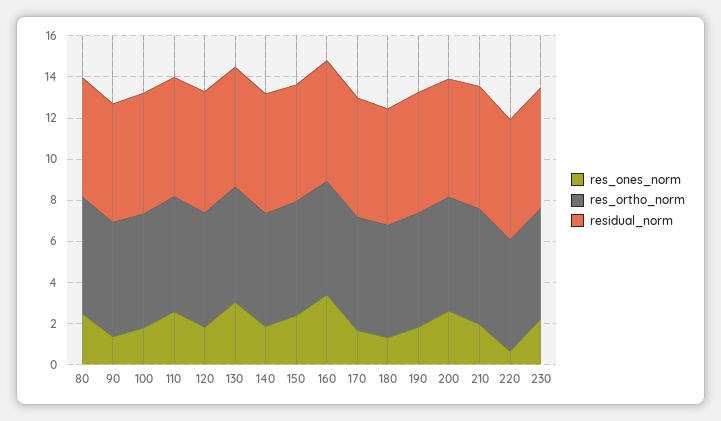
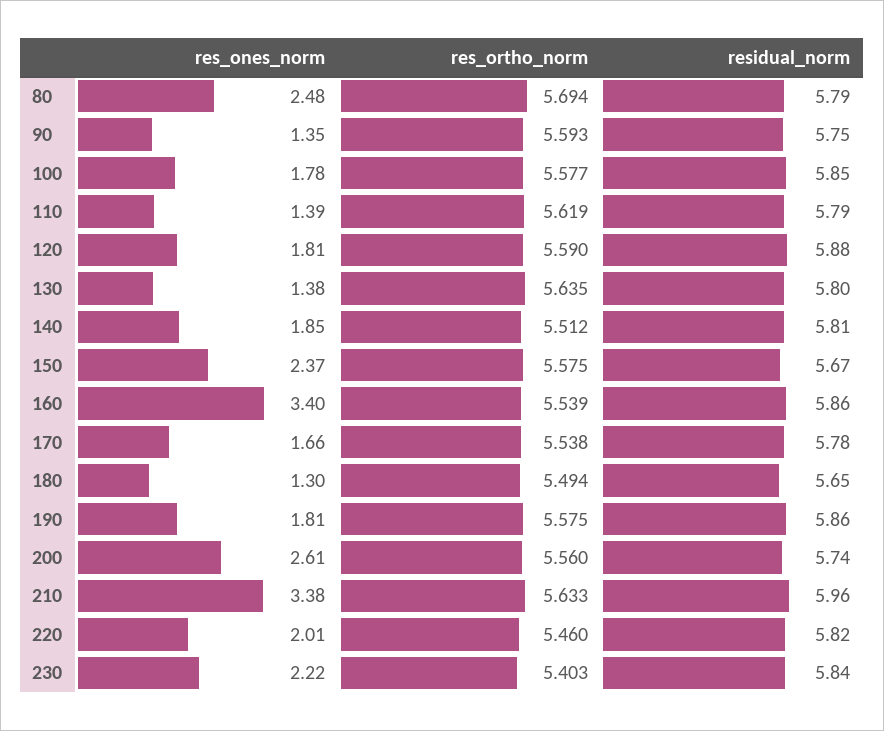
res_ones_norm, 110: 2.5 -> 1.39
res_ones_norm, 130: 3 -> 1.38
res_ones_norm, 210: 2 -> 3.38
res_ones_norm, 220: 0.5 -> 2.01

